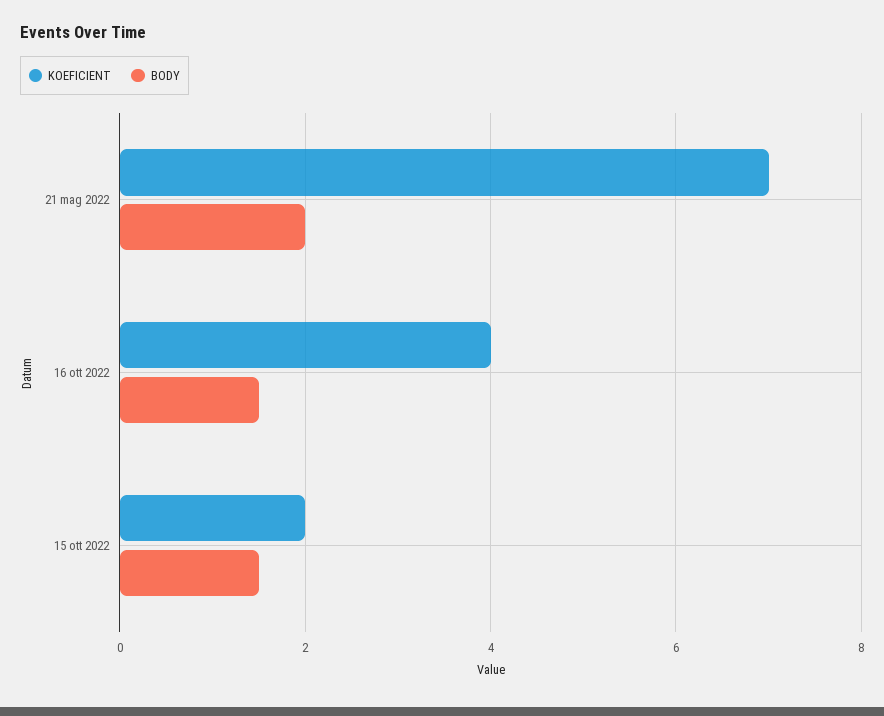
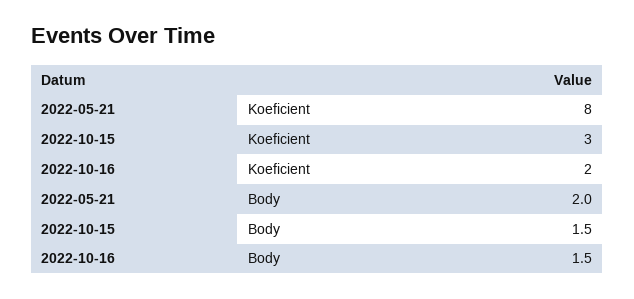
KOEFICIENT, 21 mag 2022: 7 -> 8
KOEFICIENT, 16 ott 2022: 4 -> 2
KOEFICIENT, 15 ott 2022: 2 -> 3

